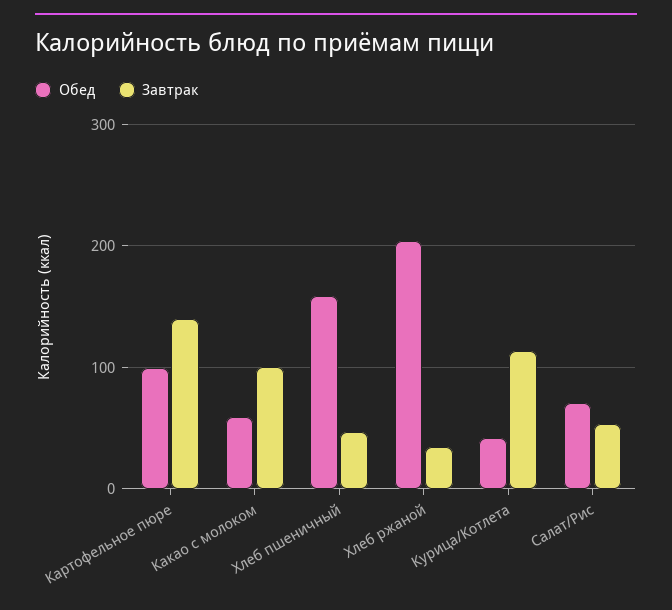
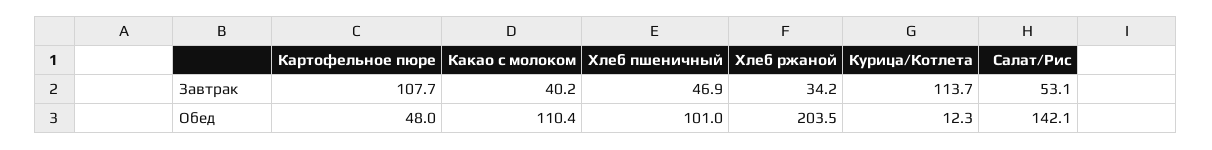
Обед, Картофельное пюре: 100 -> 48
Завтрак, Картофельное пюре: 140 -> 107.7
Обед, Какао с молоком: 60 -> 110.4
Завтрак, Какао с молоком: 100 -> 40.2
Обед, Хлеб пшеничный: 160 -> 101
Обед, Курица/Котлета: 40 -> 12.3
Обед, Салат/Рис: 70 -> 142.1

